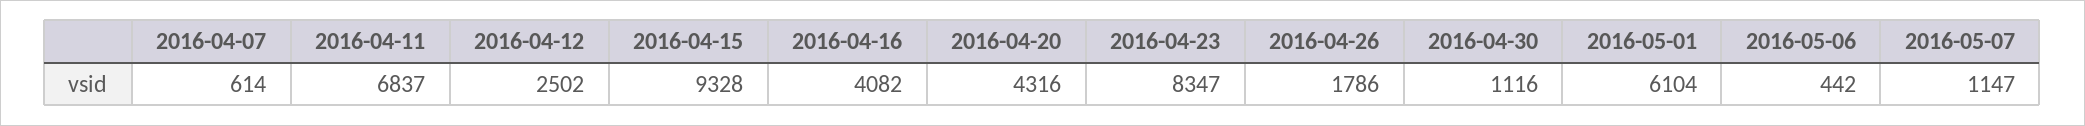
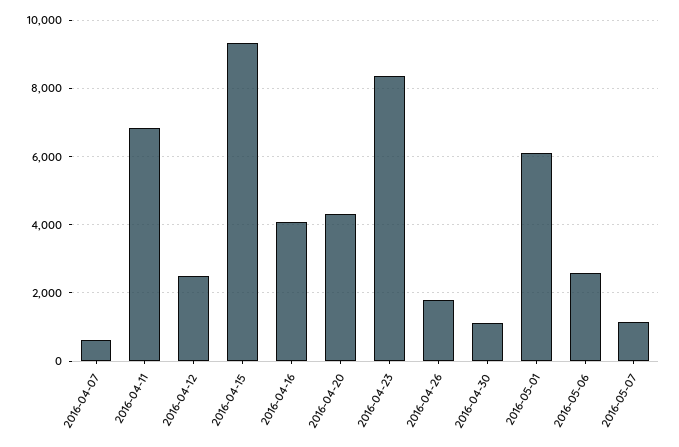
2016-05-06: 442 -> 2600

